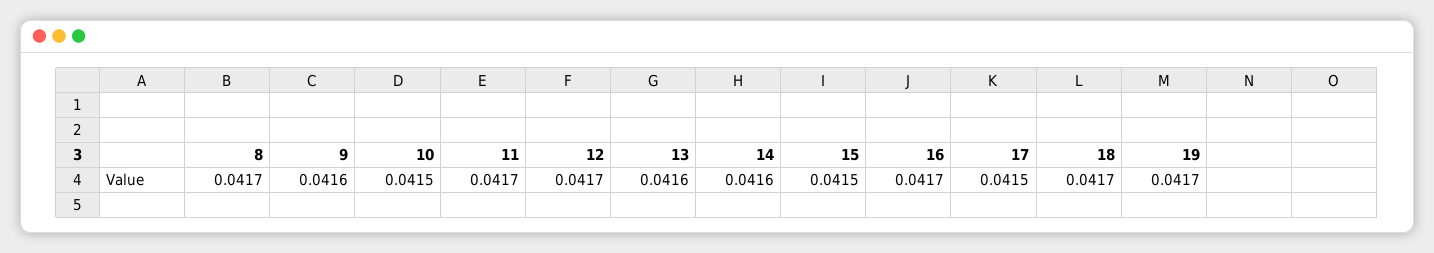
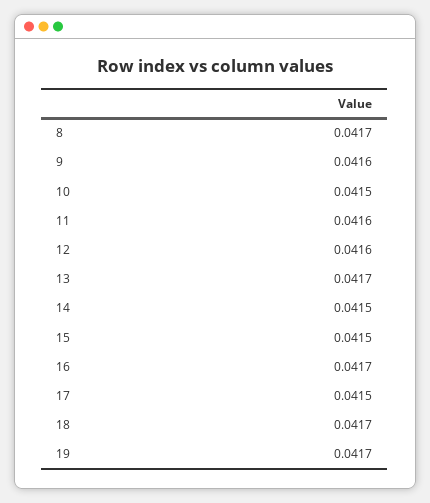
11: 0.0417 -> 0.0416
12: 0.0417 -> 0.0416
13: 0.0416 -> 0.0417
14: 0.0416 -> 0.0415

